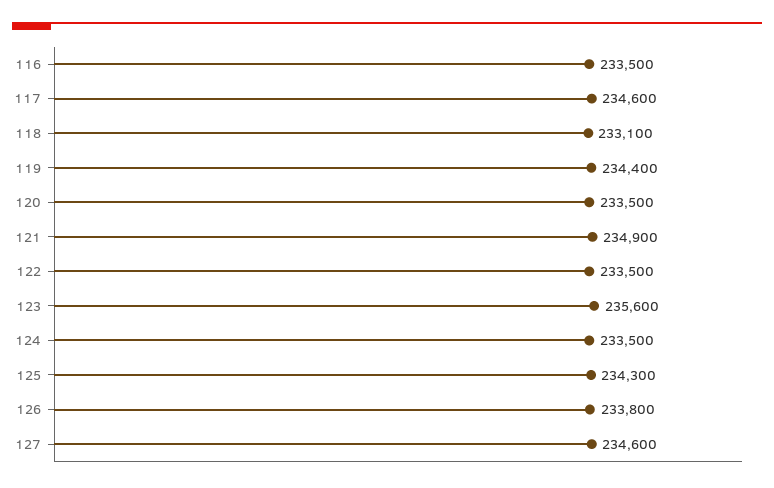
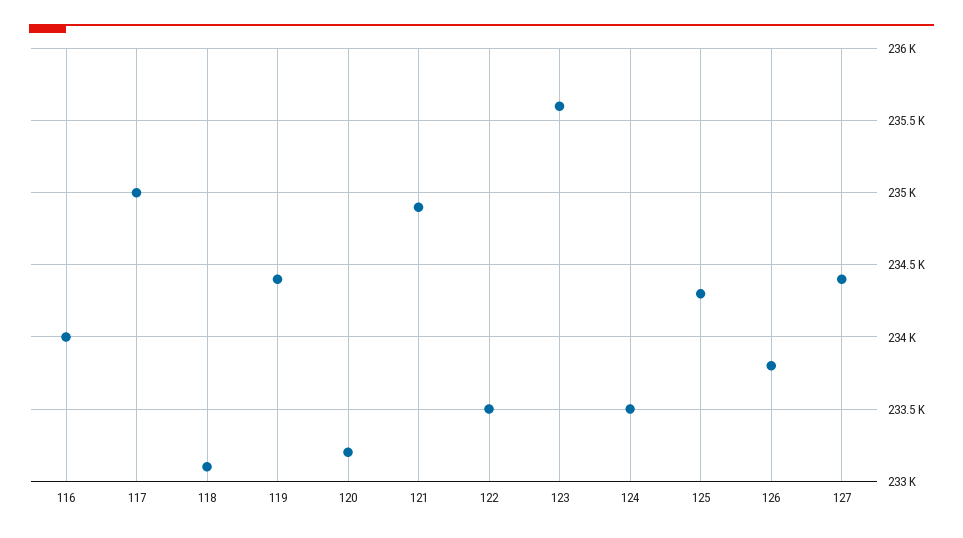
116: 233500 -> 234000
117: 234600 -> 235000
120: 233500 -> 233200
127: 234600 -> 234400

